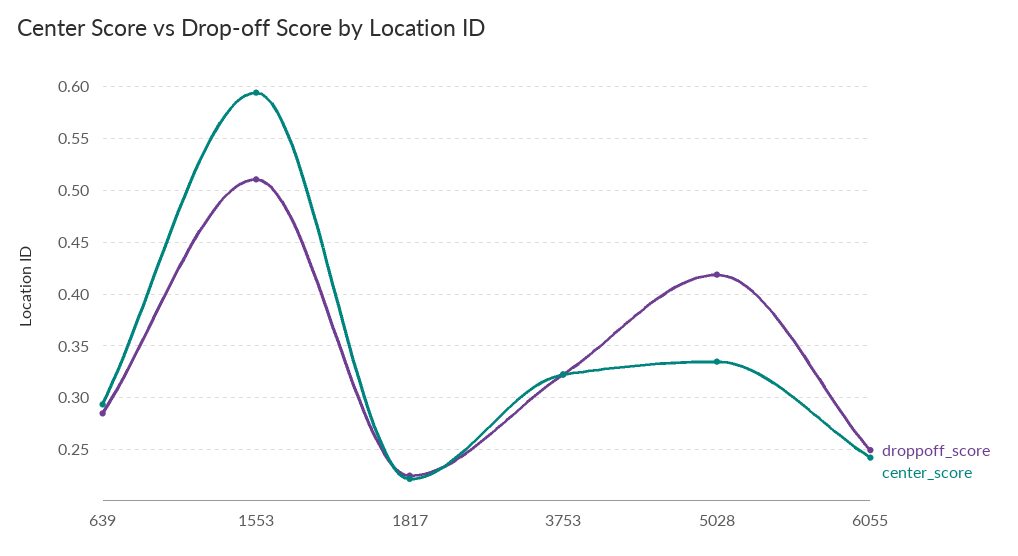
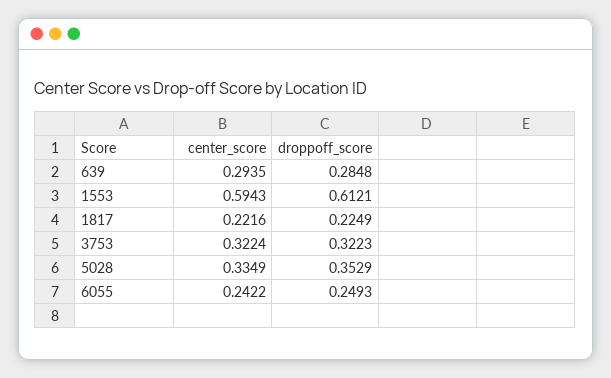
droppoff_score, 1553: 0.51 -> 0.6121
droppoff_score, 5028: 0.42 -> 0.3529

